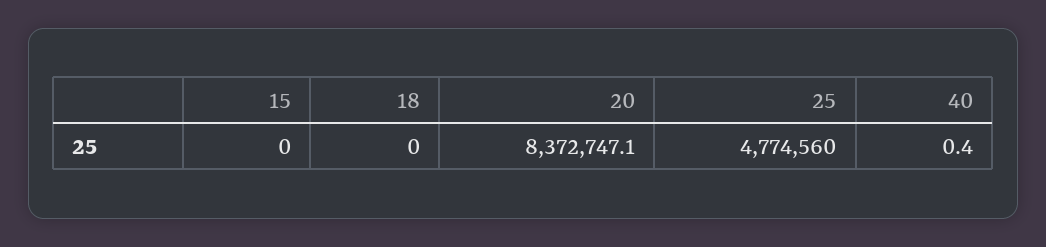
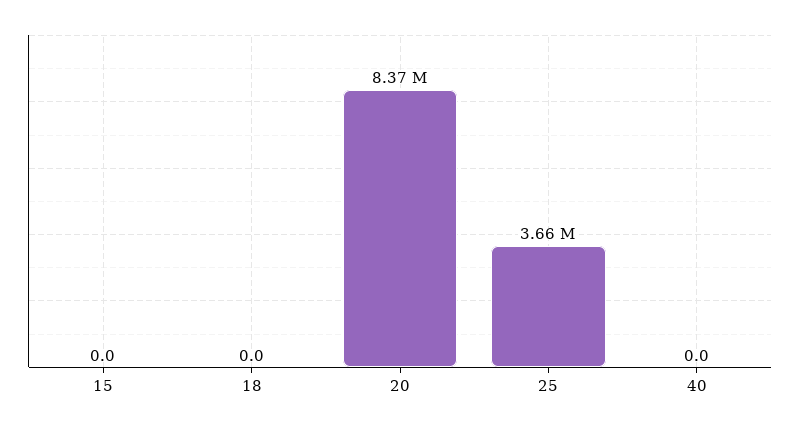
25: 4774560 -> 3660000
40: 0.4 -> 0

